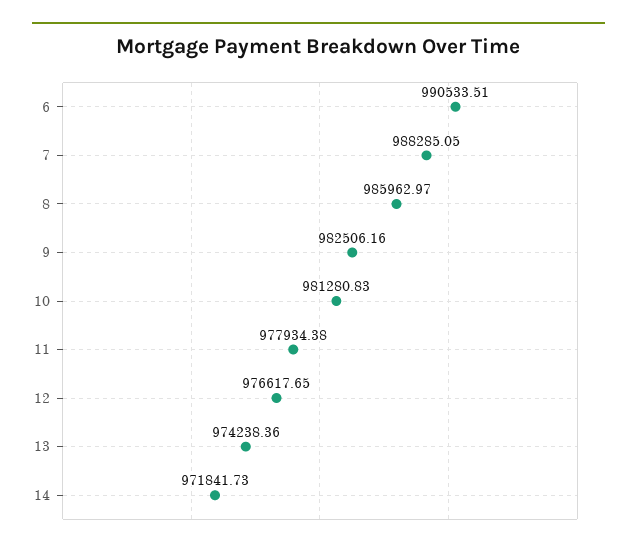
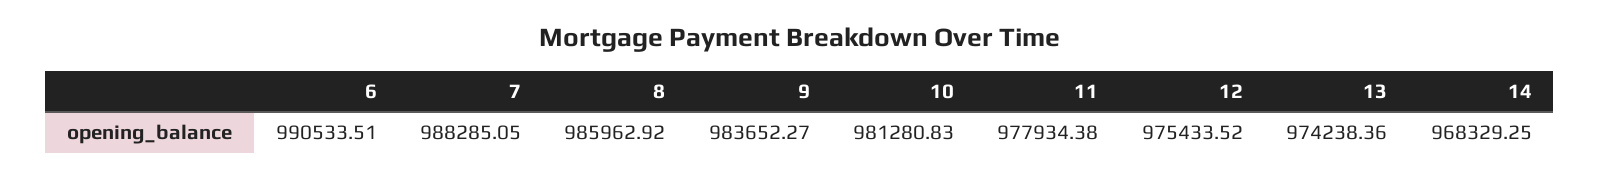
8: 985962.97 -> 985962.92
9: 982506.16 -> 983652.27
12: 976617.65 -> 975433.52
14: 971841.73 -> 968329.25

